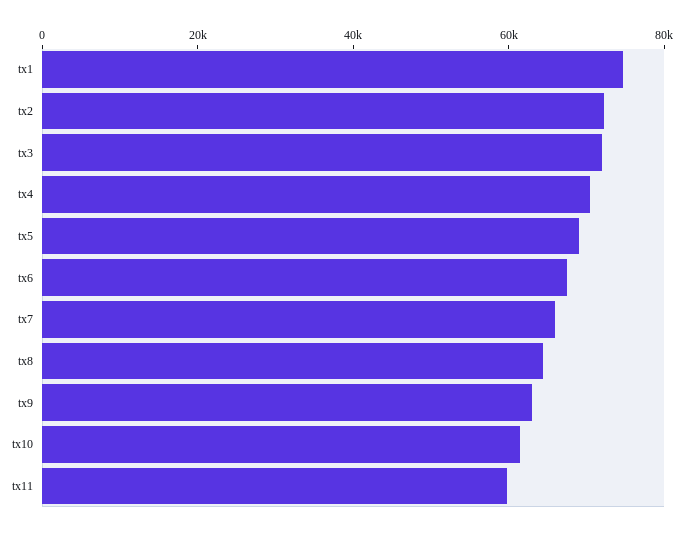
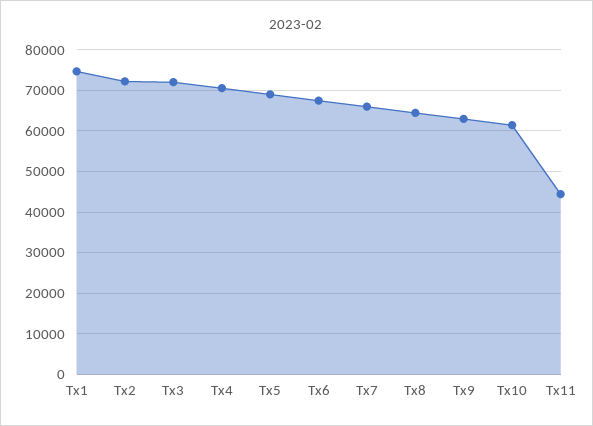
tx11: 60000 -> 44000

